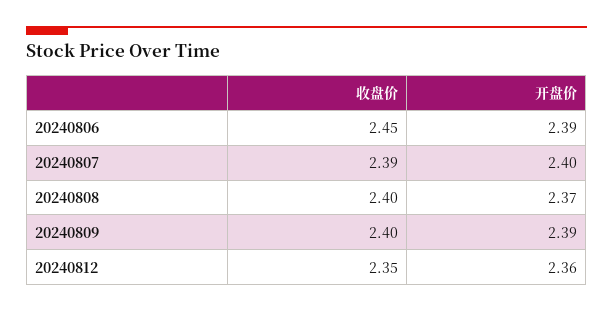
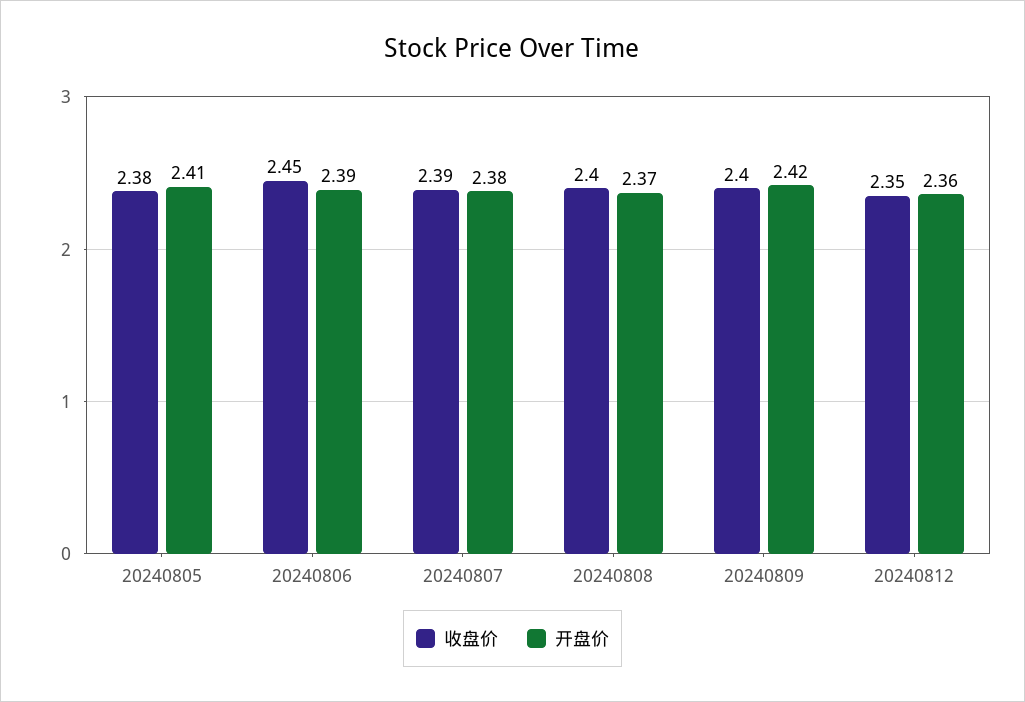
开盘价, 20240807: 2.4 -> 2.38
开盘价, 20240809: 2.39 -> 2.42
收盘价, 20240805: none -> 2.38
开盘价, 20240805: none -> 2.41

